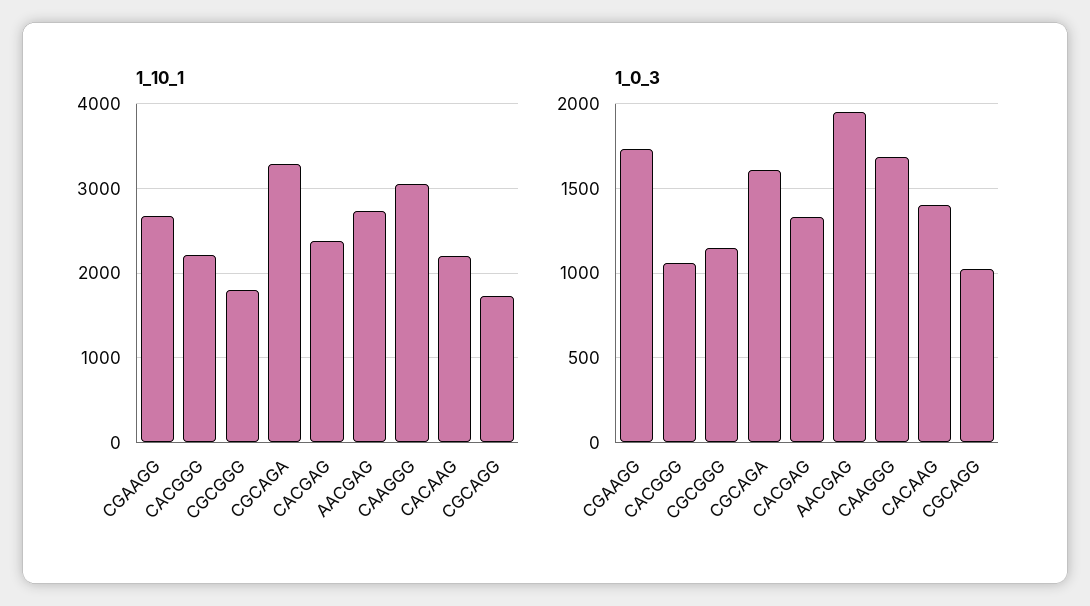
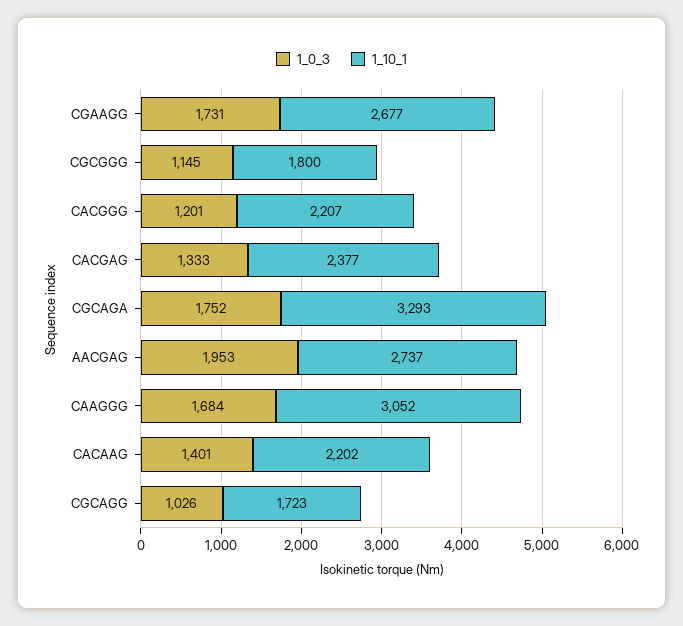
1_0_3, CACGGG: 1050 -> 1201
1_0_3, CGCAGA: 1600 -> 1752

